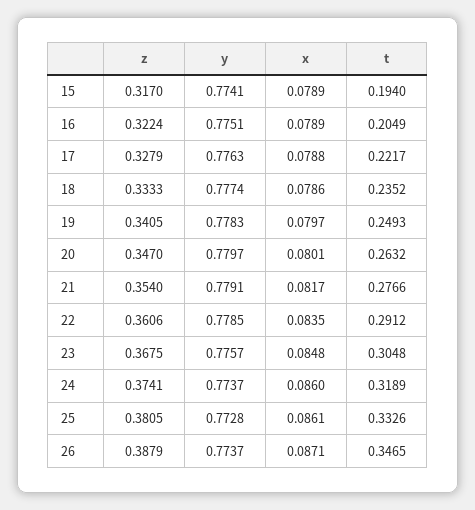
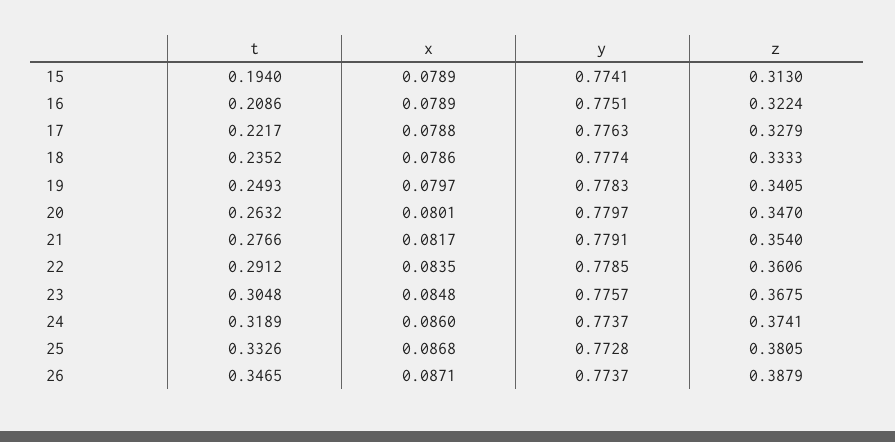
z, 15: 0.317 -> 0.313
t, 16: 0.2049 -> 0.2086
x, 25: 0.0861 -> 0.0868

